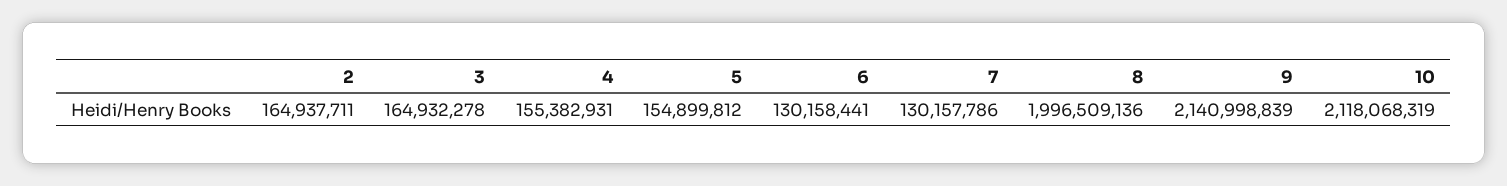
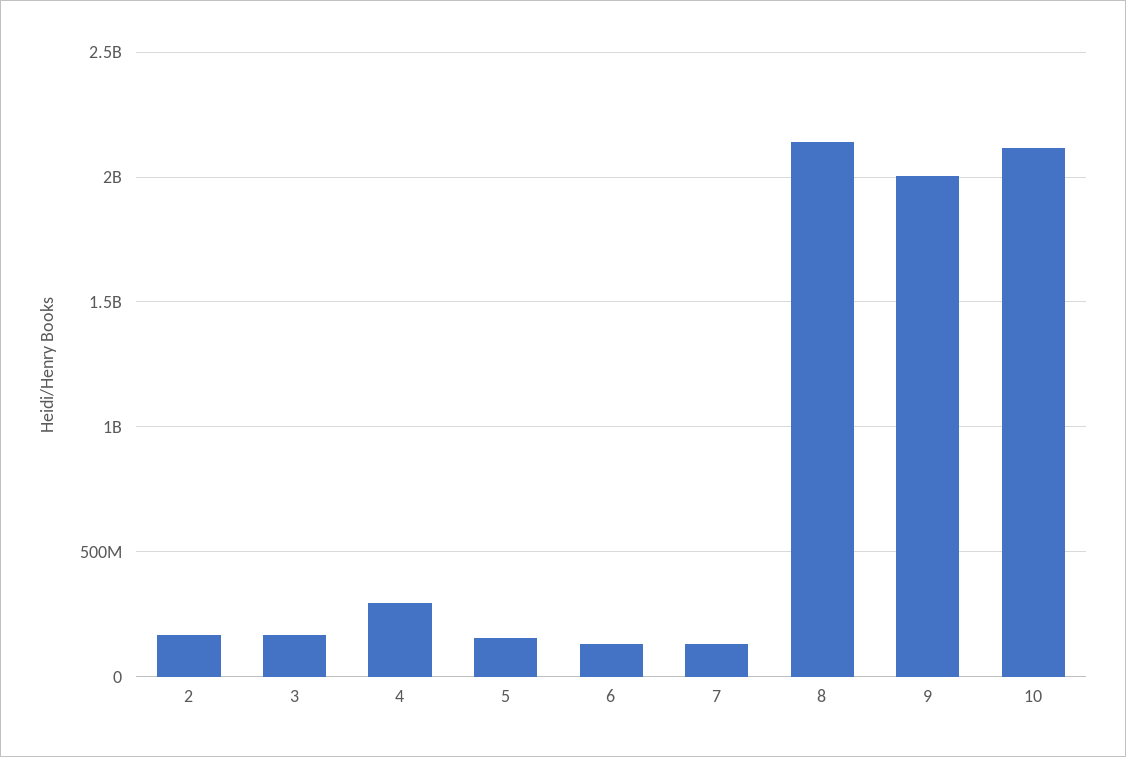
4: 155382931 -> 300000000
8: 1996509136 -> 2150000000
9: 2140998839 -> 2000000000

